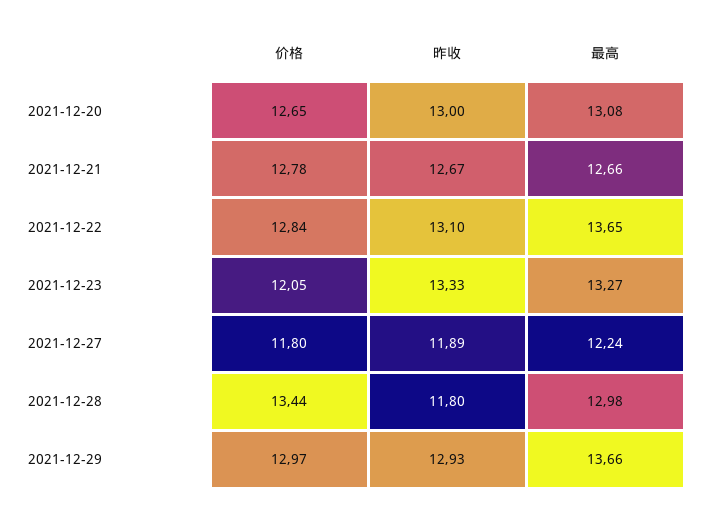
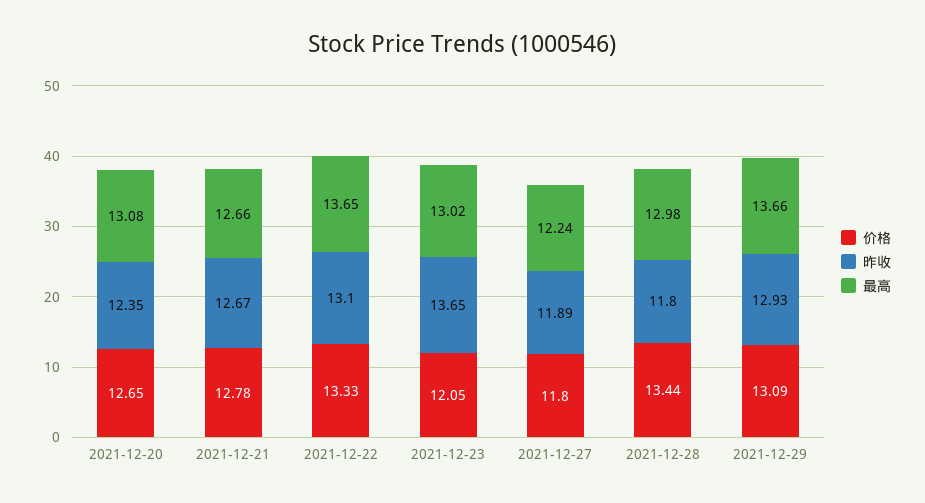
昨收, 2021-12-20: 13 -> 12.35
价格, 2021-12-22: 12.84 -> 13.33
昨收, 2021-12-23: 13.33 -> 13.65
最高, 2021-12-23: 13.27 -> 13.02
价格, 2021-12-29: 12.97 -> 13.09

